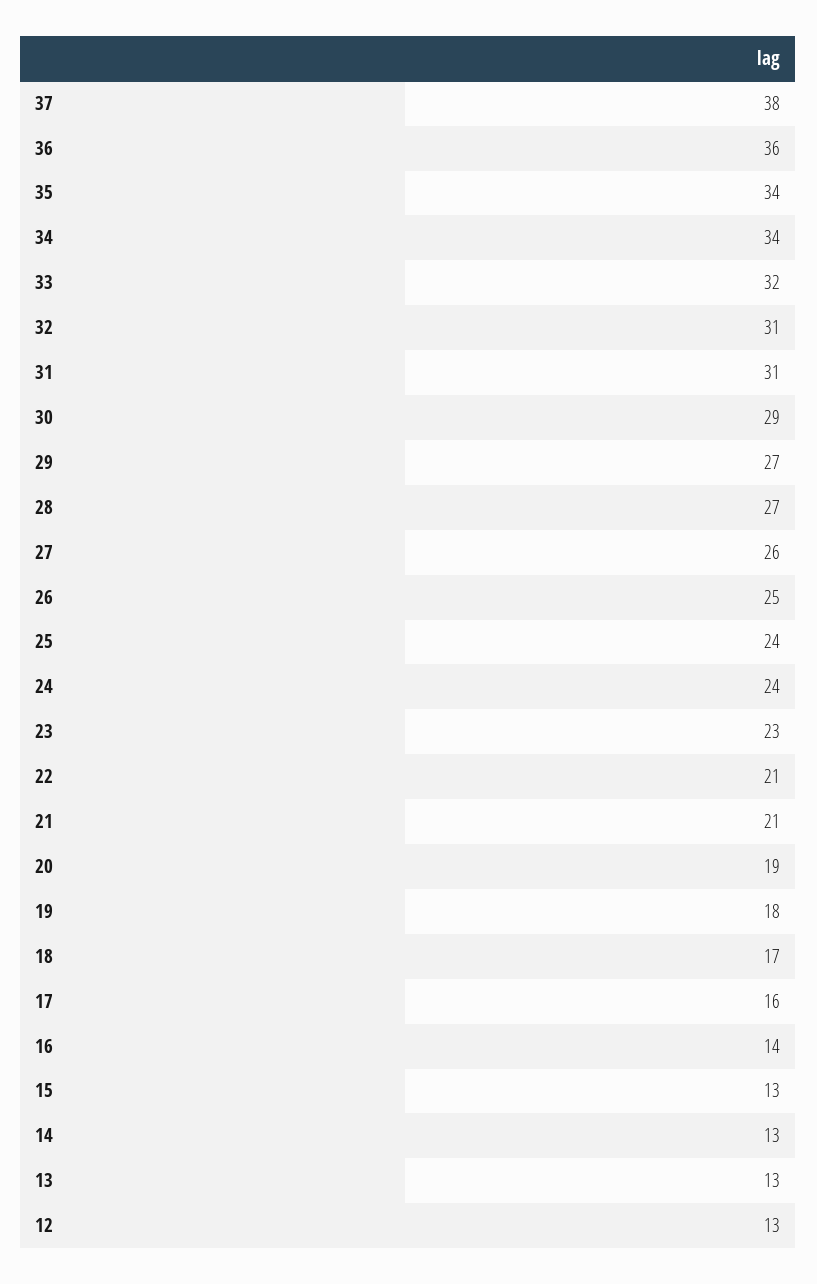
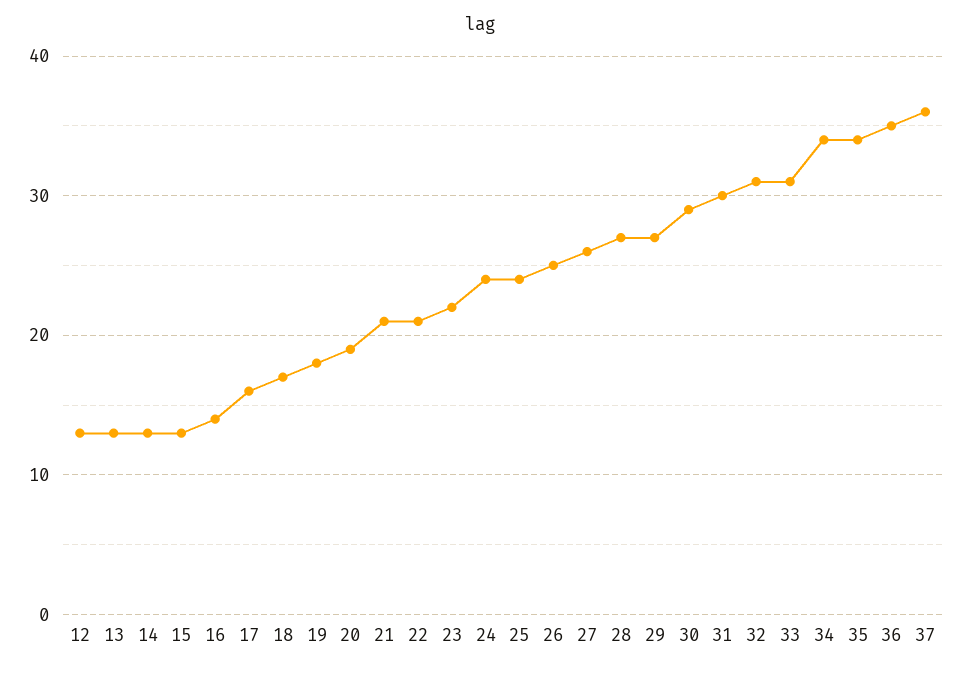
37: 38 -> 36
36: 36 -> 35
33: 32 -> 31
31: 31 -> 30
23: 23 -> 22

